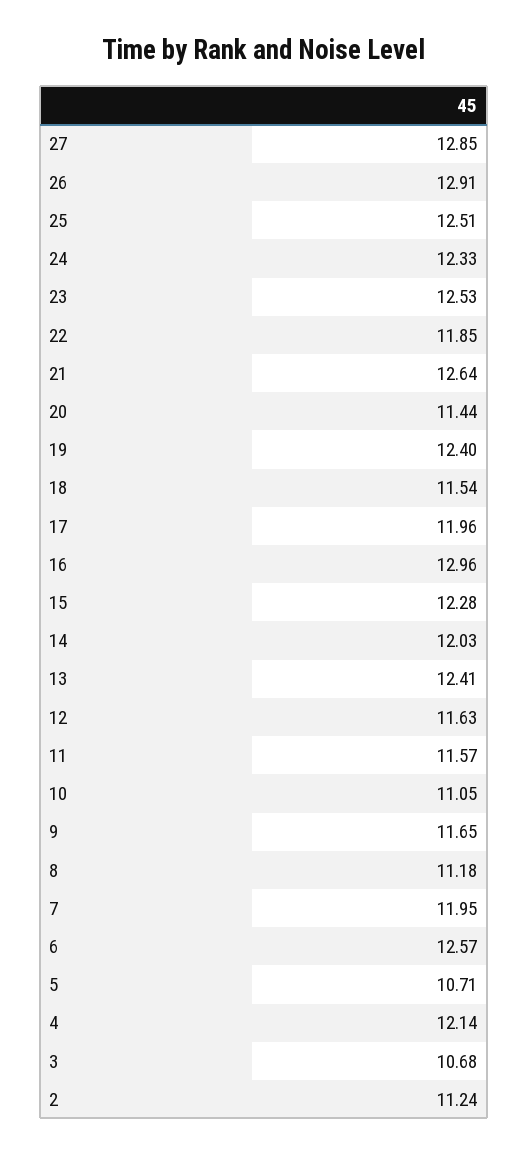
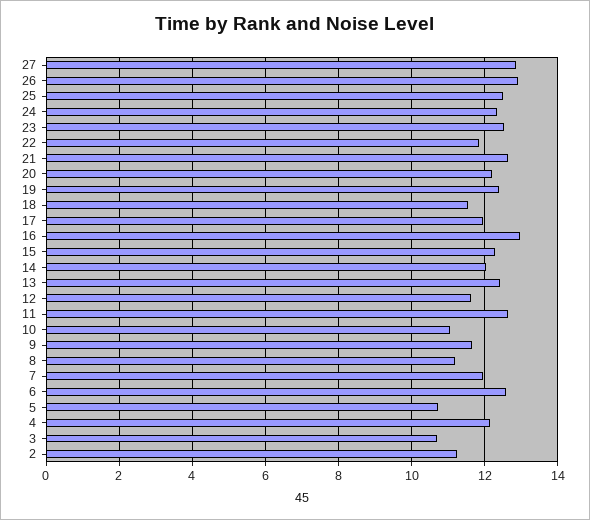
20: 11.44 -> 12.2
11: 11.57 -> 12.6

